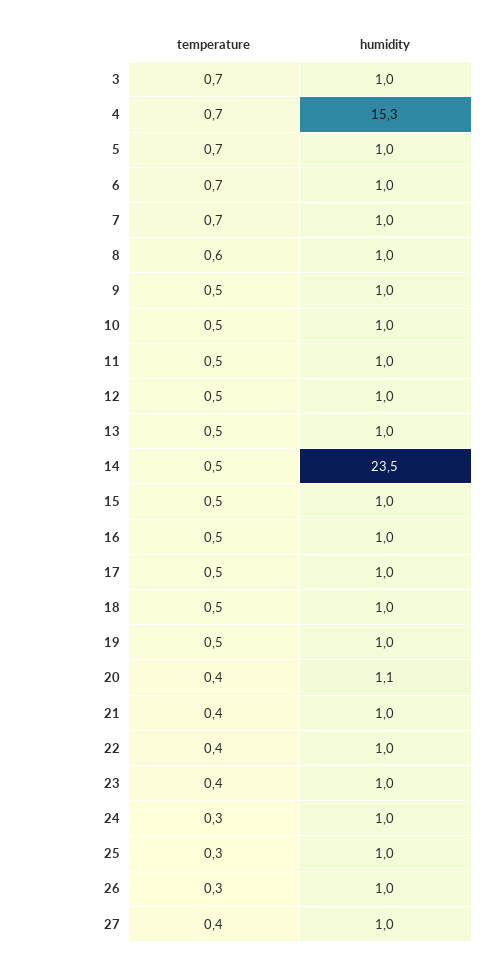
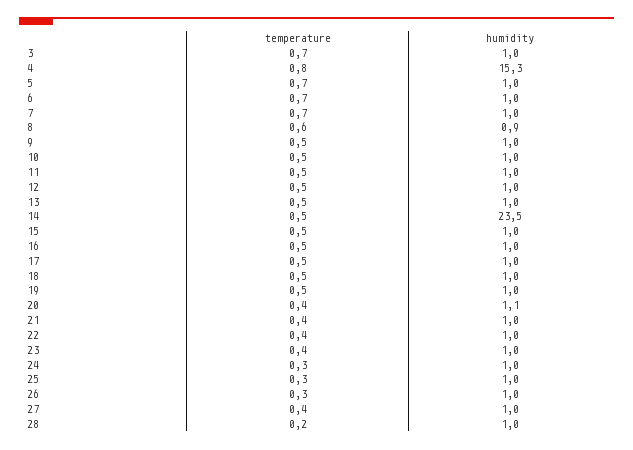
temperature, 4: 0.7 -> 0.8
humidity, 8: 1 -> 0.9
temperature, 28: none -> 0.2
humidity, 28: none -> 1

